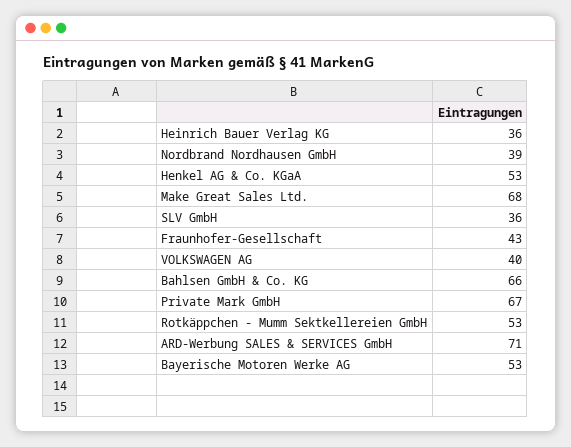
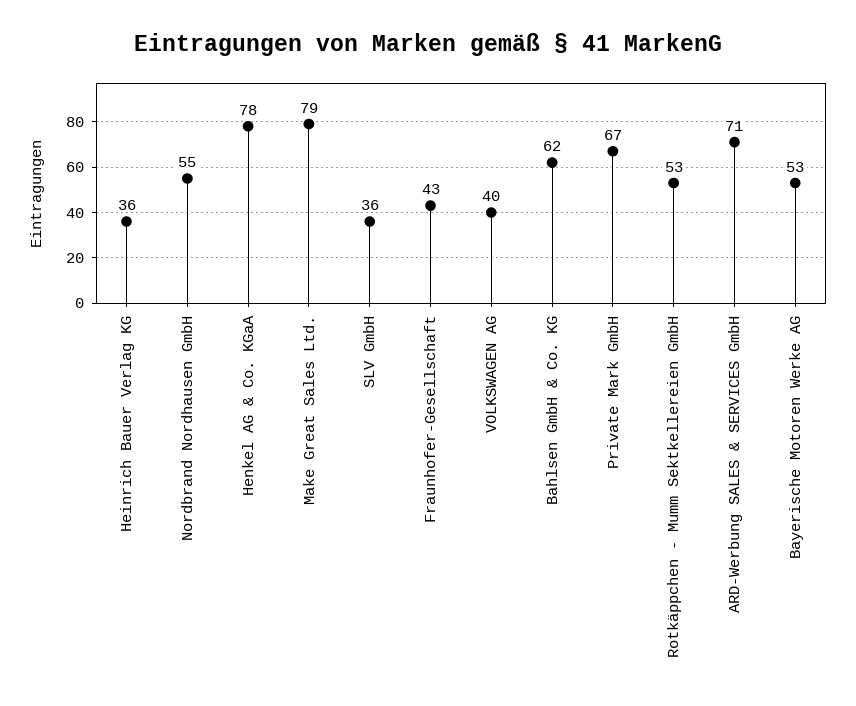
Nordbrand Nordhausen GmbH: 39 -> 55
Henkel AG & Co. KGaA: 53 -> 78
Make Great Sales Ltd.: 68 -> 79
Bahlsen GmbH & Co. KG: 66 -> 62

